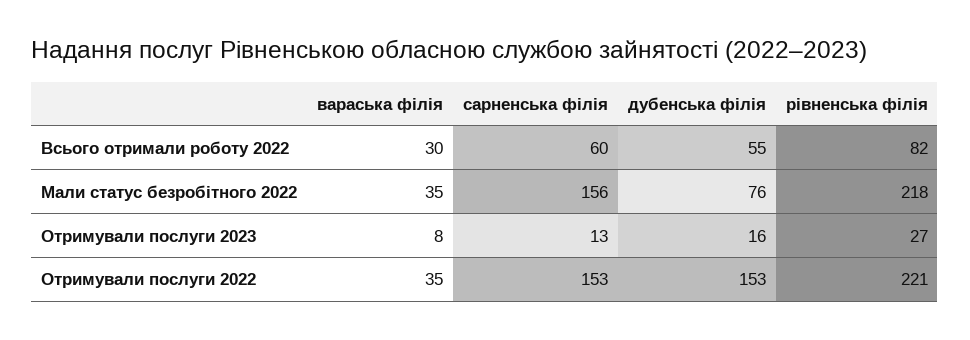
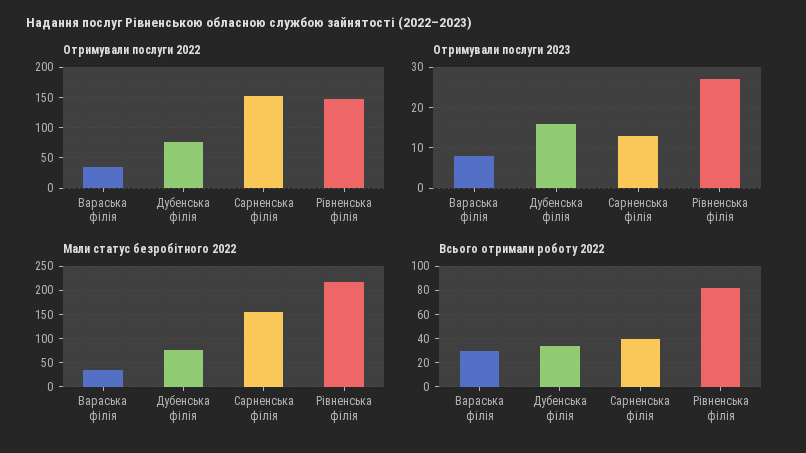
Всього отримали роботу 2022, сарненська філія: 60 -> 40
Всього отримали роботу 2022, дубенська філія: 55 -> 35
Отримували послуги 2022, дубенська філія: 153 -> 80
Отримували послуги 2022, рівненська філія: 221 -> 150

